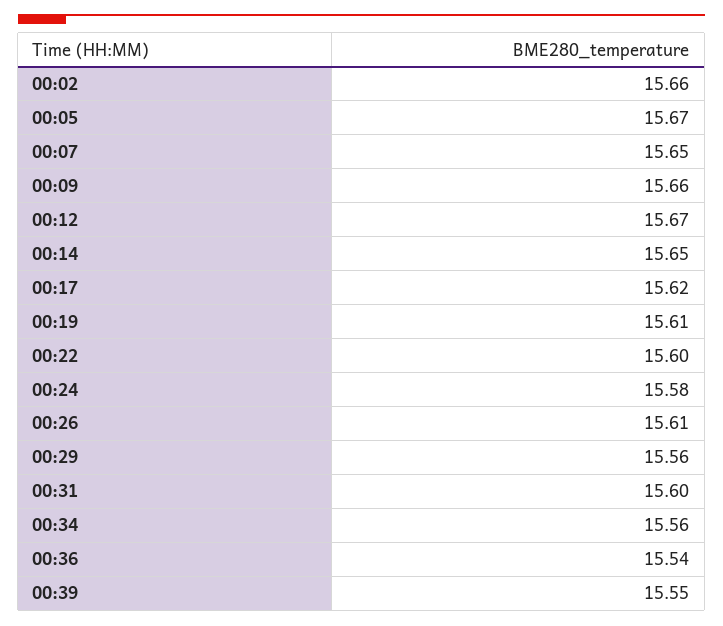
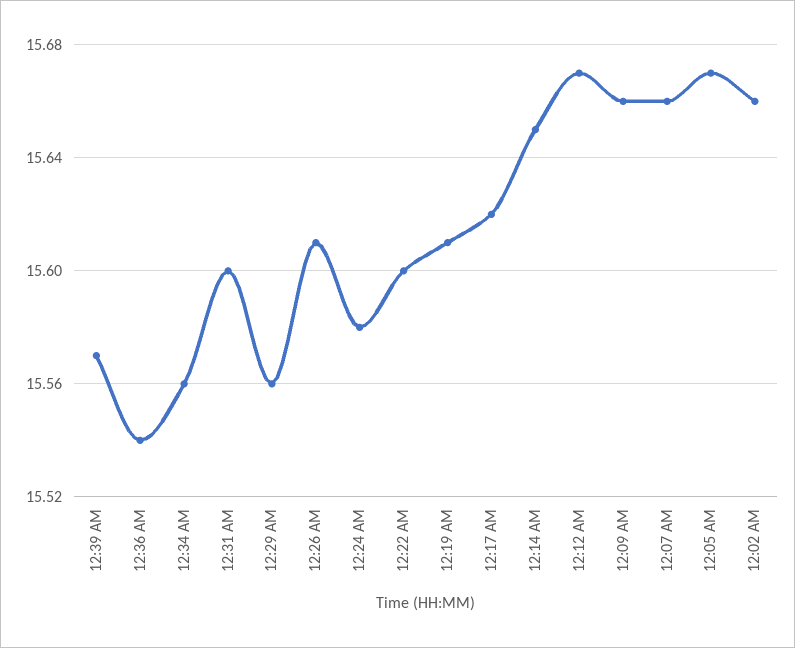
00:07: 15.65 -> 15.66
00:39: 15.55 -> 15.57

